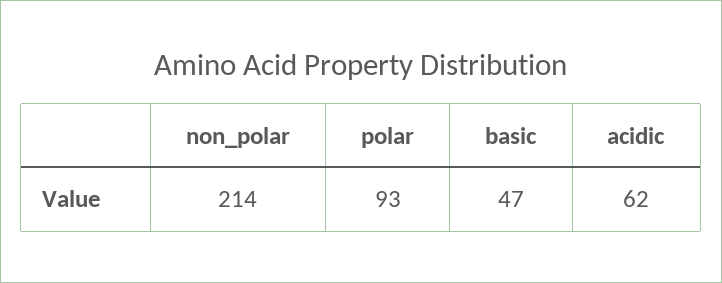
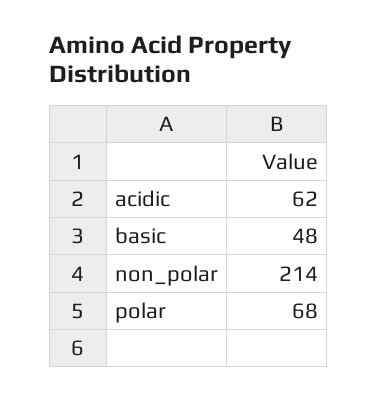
polar: 93 -> 68
basic: 47 -> 48

